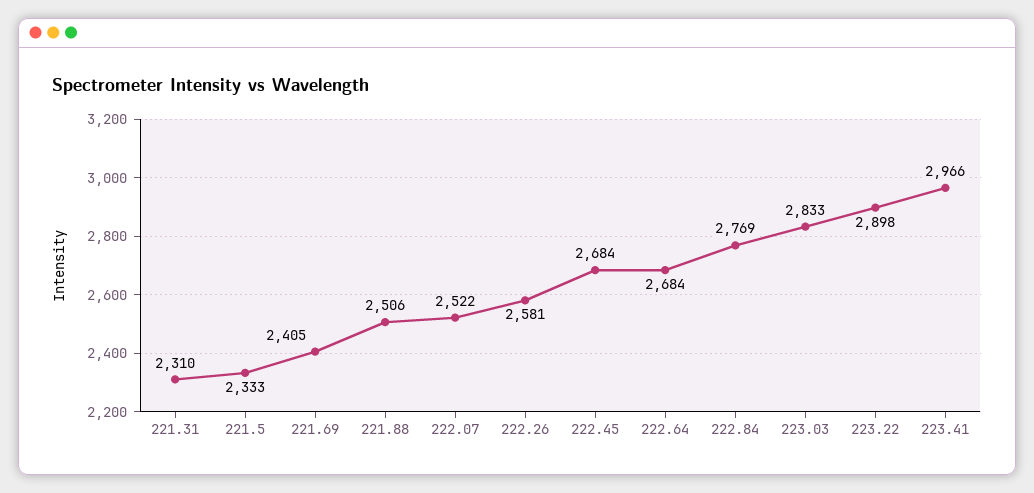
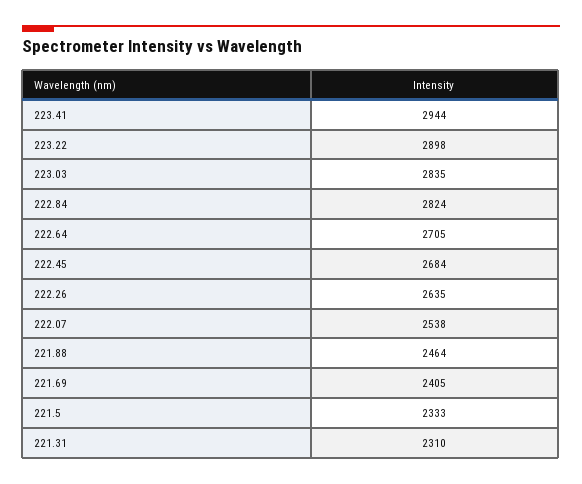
221.88: 2506 -> 2464
222.07: 2522 -> 2538
222.26: 2581 -> 2635
222.64: 2684 -> 2705
222.84: 2769 -> 2824
223.03: 2833 -> 2835
223.41: 2966 -> 2944

